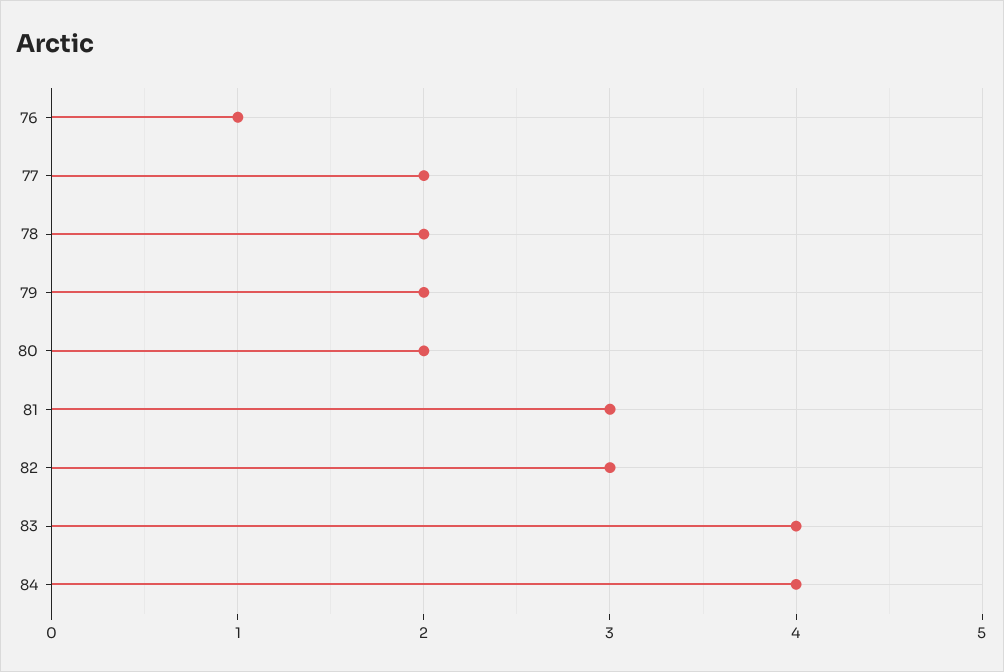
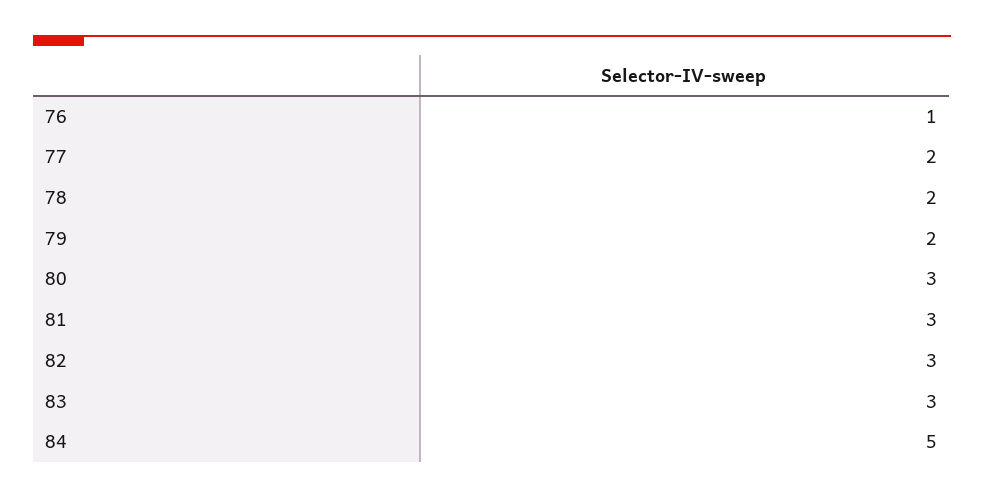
80: 2 -> 3
83: 4 -> 3
84: 4 -> 5

